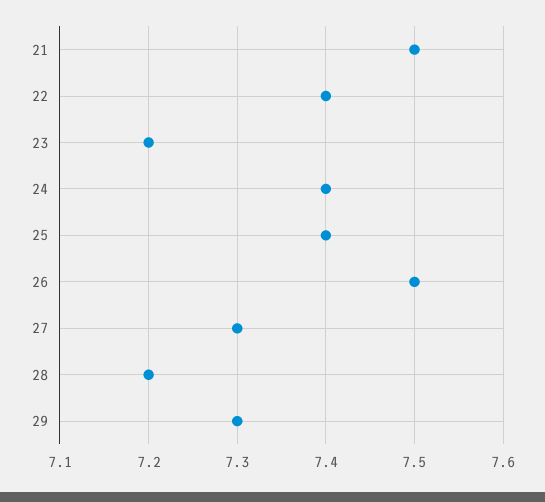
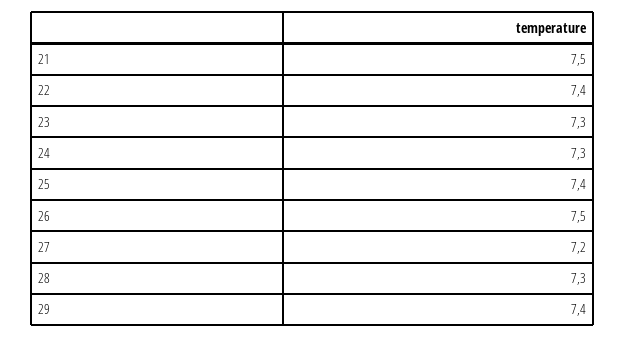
23: 7.2 -> 7.3
24: 7.4 -> 7.3
27: 7.3 -> 7.2
28: 7.2 -> 7.3
29: 7.3 -> 7.4

